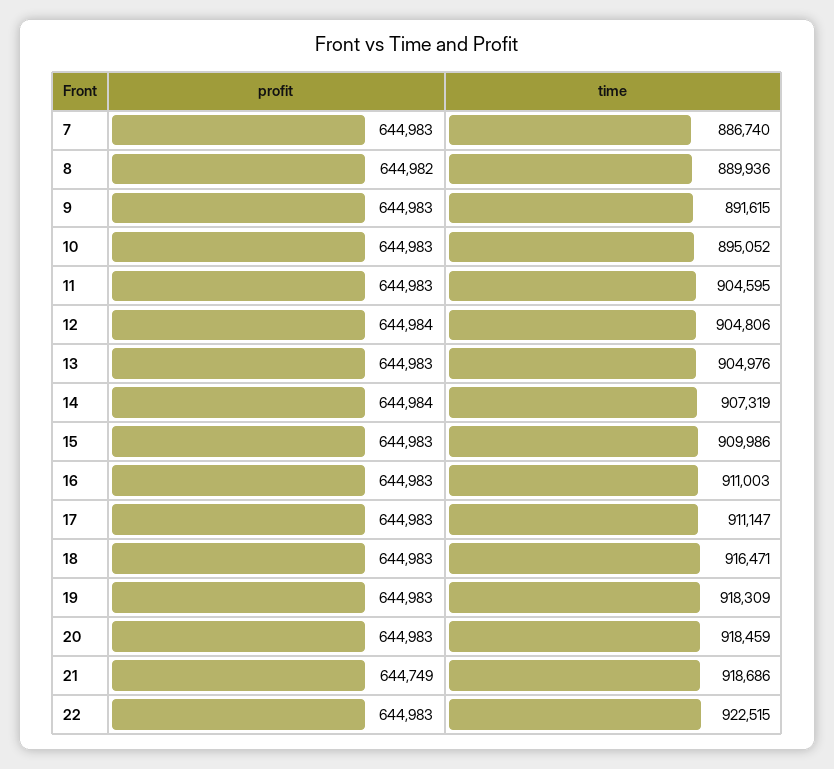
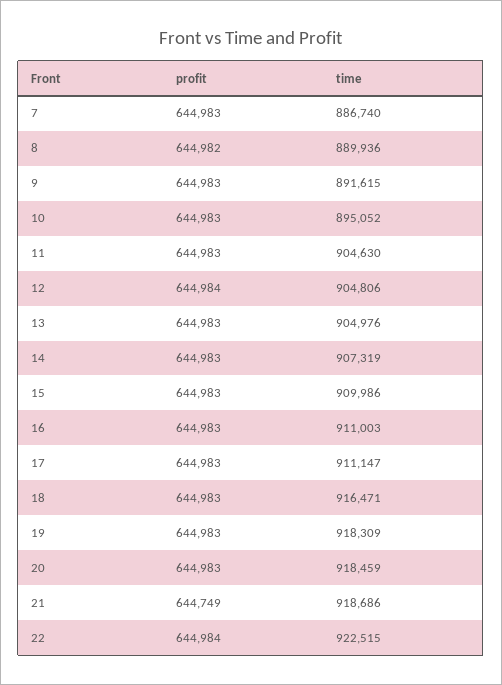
time, 11: 904595 -> 904630
profit, 14: 644984 -> 644983
profit, 22: 644983 -> 644984

